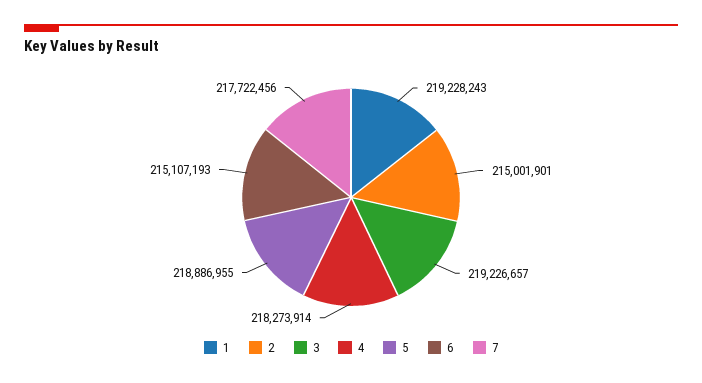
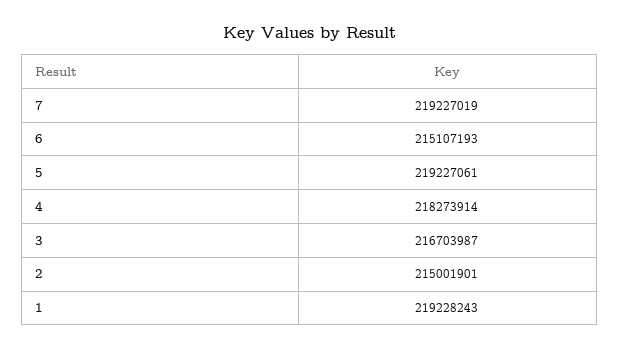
3: 219226657 -> 216703987
5: 218886955 -> 219227061
7: 217722456 -> 219227019

